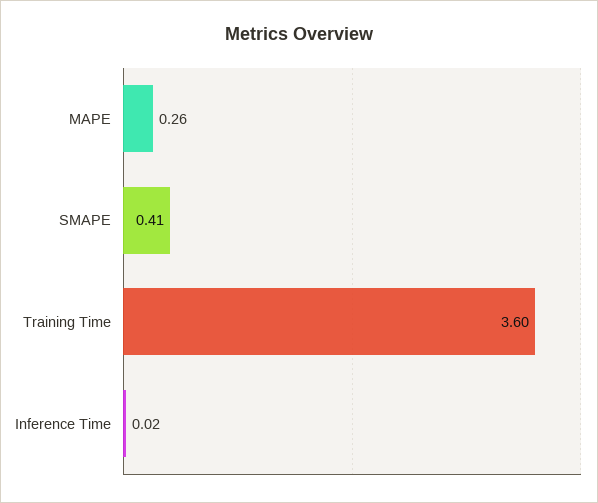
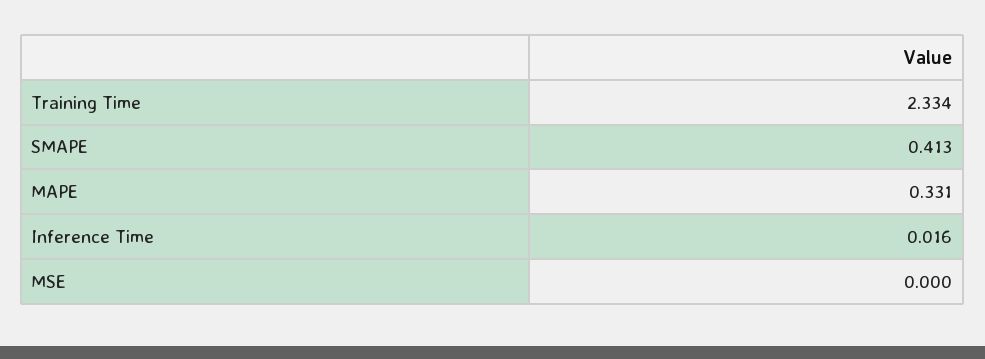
MAPE: 0.26 -> 0.331
Training Time: 3.6 -> 2.334
MSE: none -> 0

